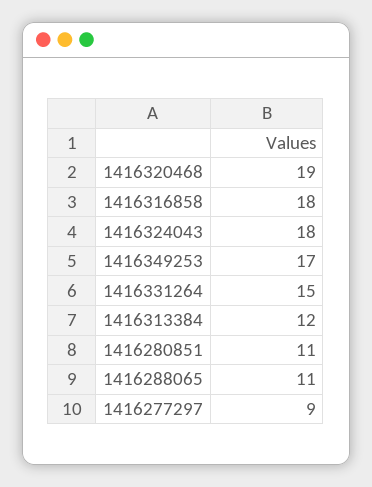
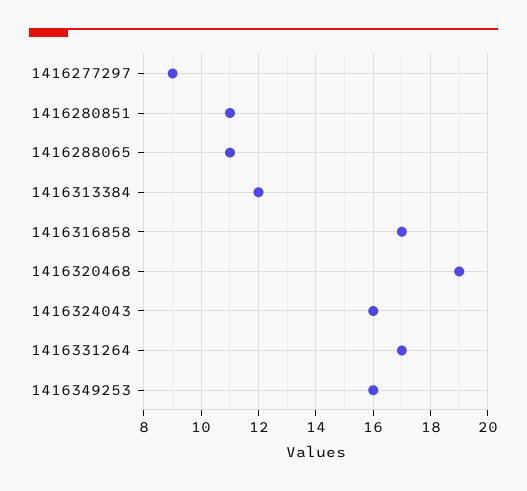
1416316858: 18 -> 17
1416324043: 18 -> 16
1416349253: 17 -> 16
1416331264: 15 -> 17

